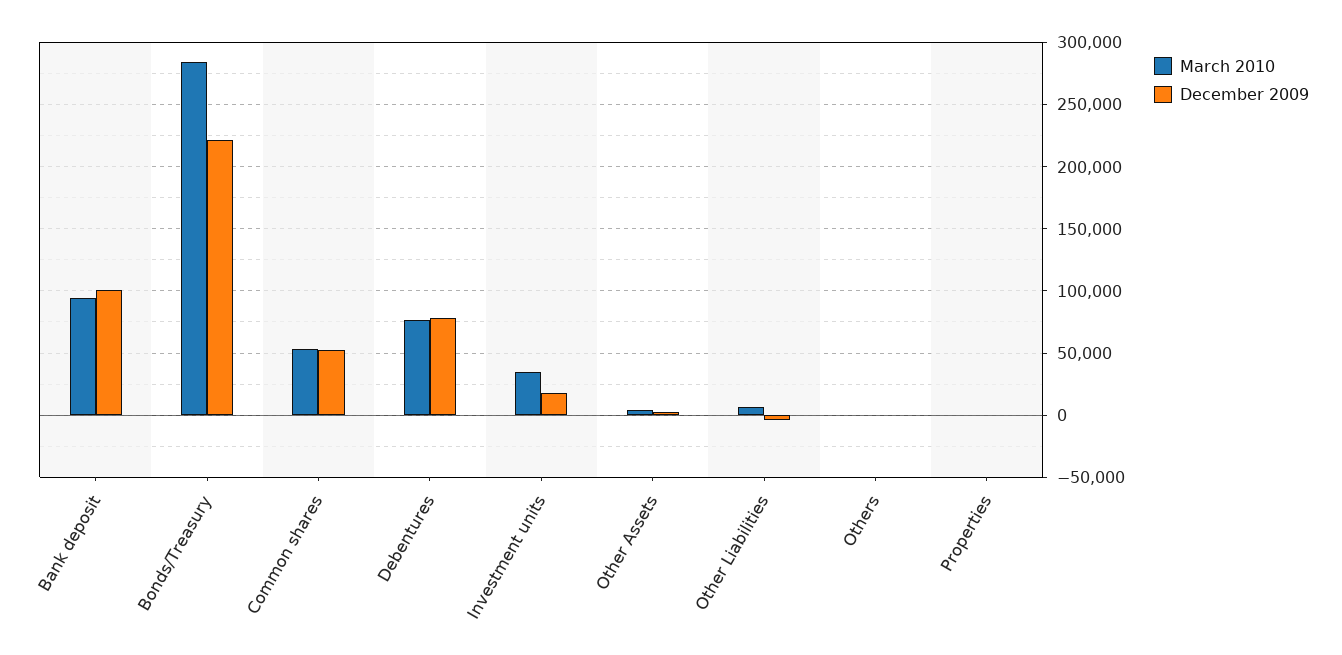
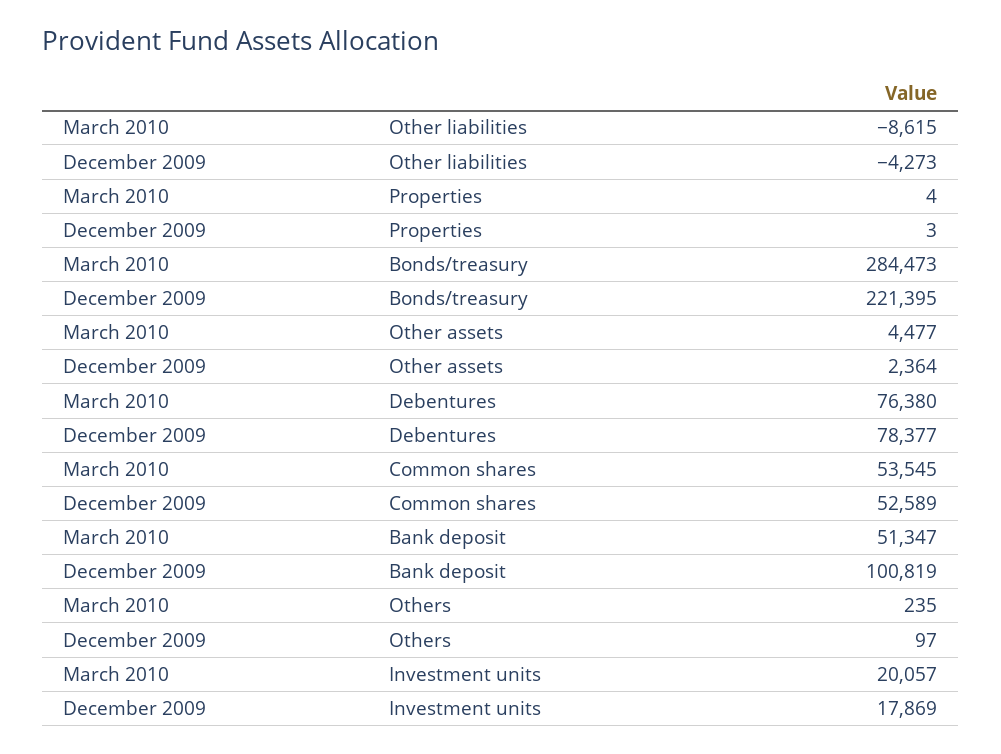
March 2010, Bank deposit: 95000 -> 51347
March 2010, Investment units: 35000 -> 20057
March 2010, Other Liabilities: 5000 -> -8615

